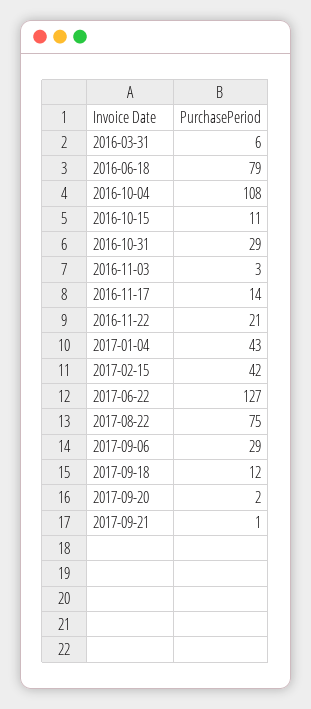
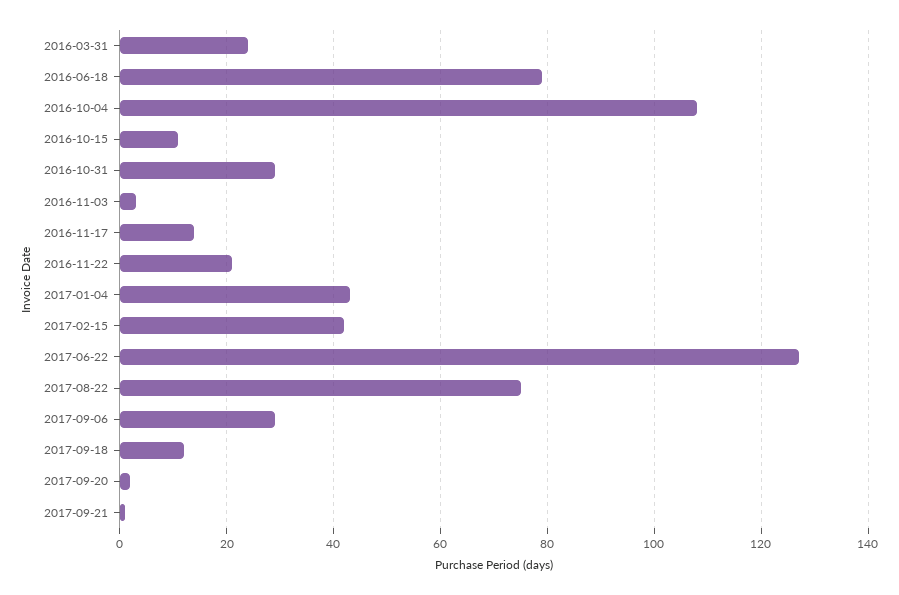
2016-03-31: 6 -> 25

